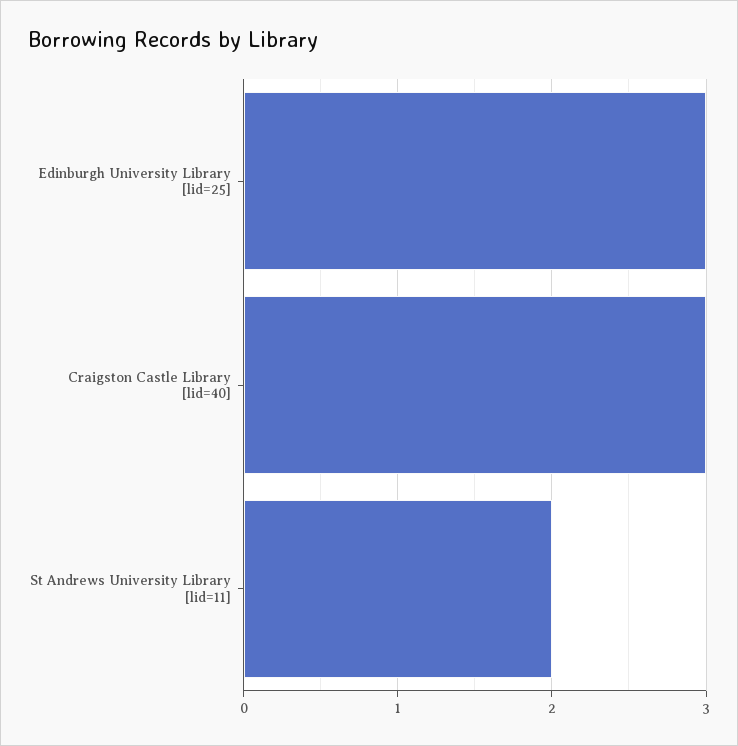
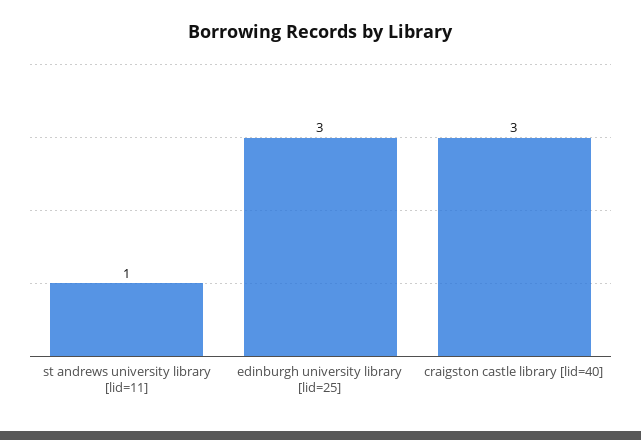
St Andrews University Library [lid=11]: 2 -> 1

